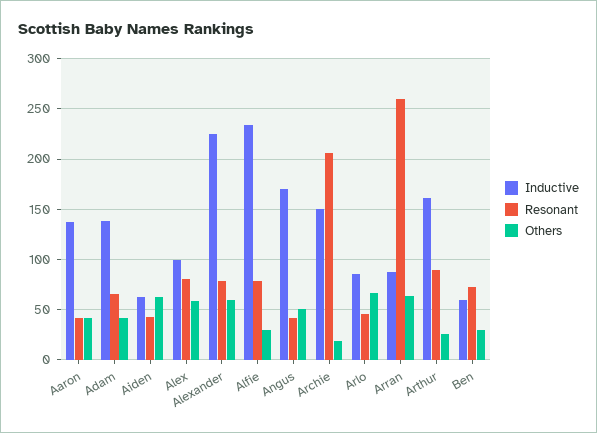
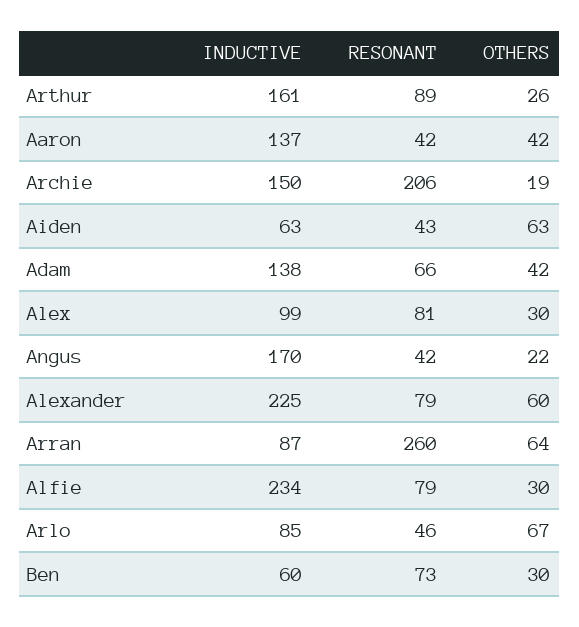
Others, Alex: 60 -> 30
Others, Angus: 50 -> 22

